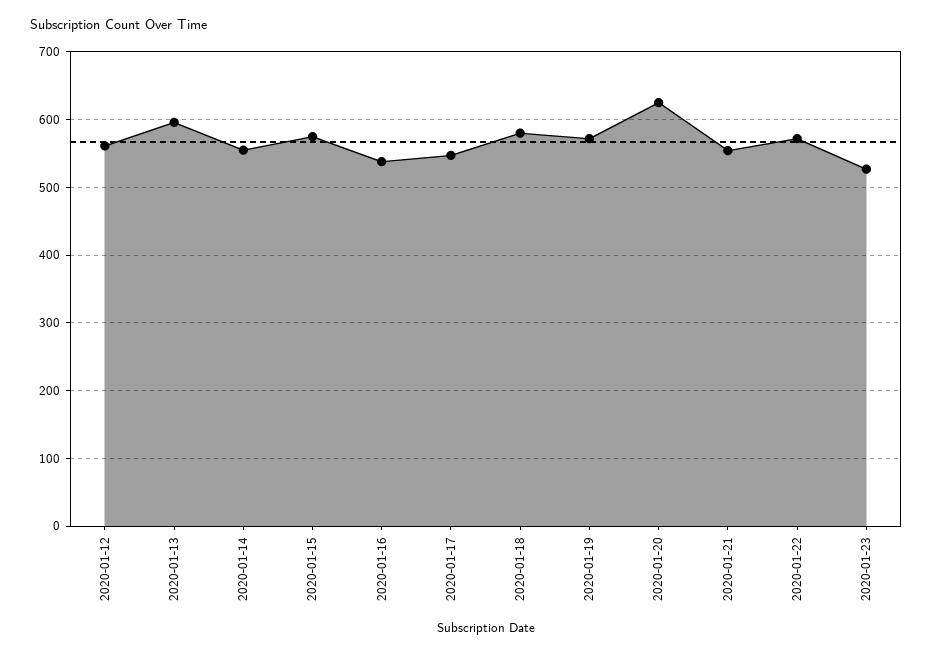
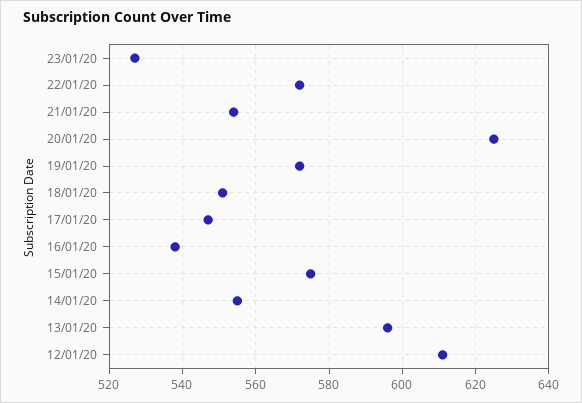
2020-01-12: 560 -> 610
2020-01-18: 580 -> 550

